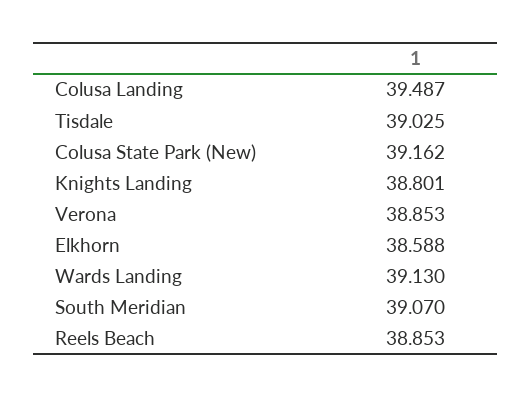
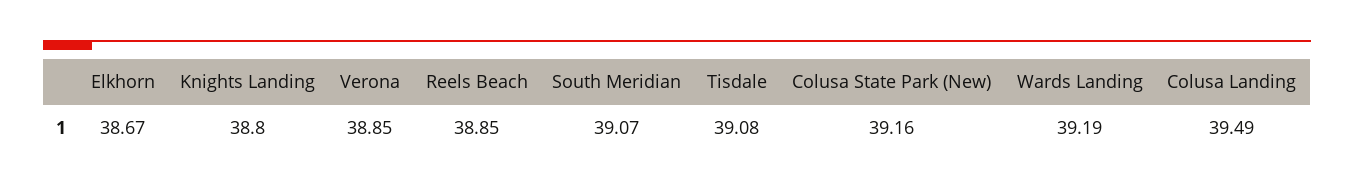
Tisdale: 39.025 -> 39.08
Elkhorn: 38.588 -> 38.67
Wards Landing: 39.13 -> 39.19

